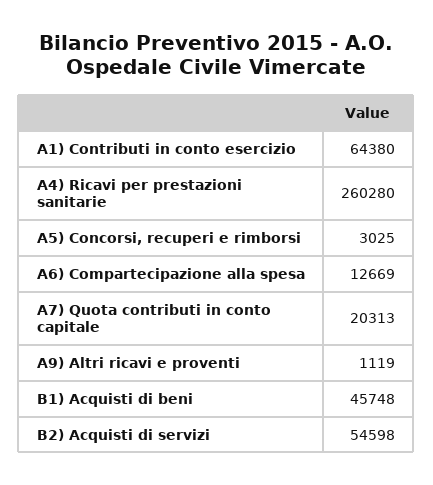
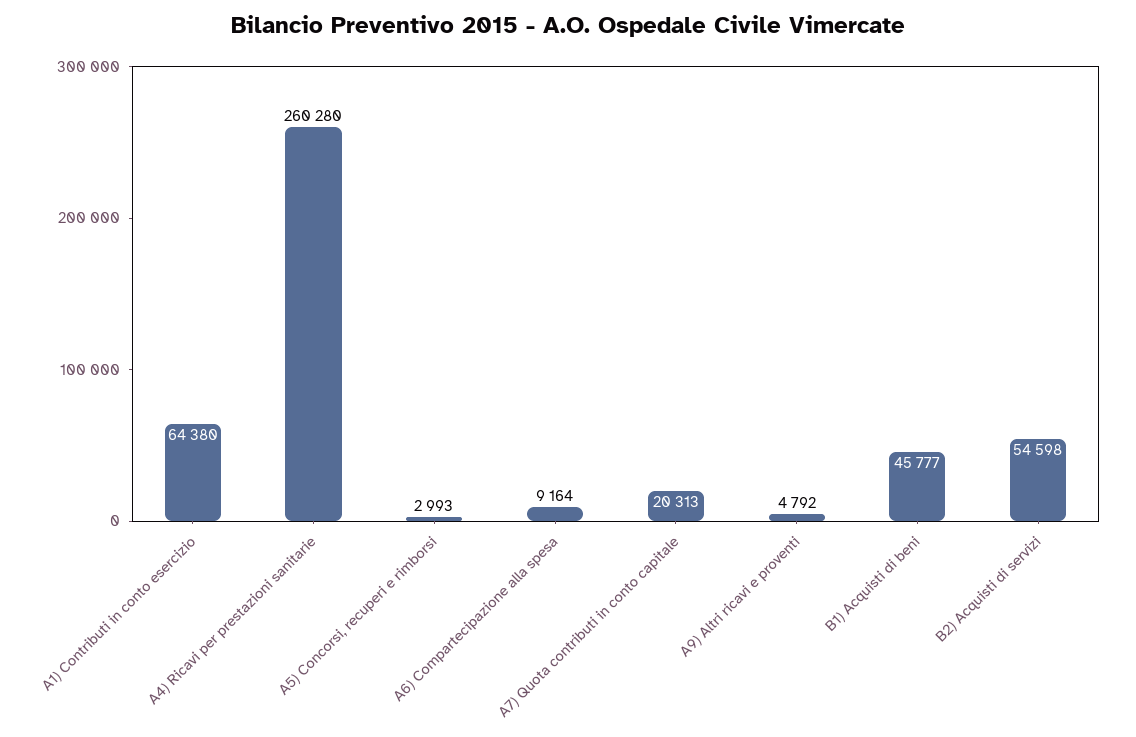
A5) Concorsi, recuperi e rimborsi: 3025 -> 2993
A6) Compartecipazione alla spesa: 12669 -> 9164
A9) Altri ricavi e proventi: 1119 -> 4792
B1) Acquisti di beni: 45748 -> 45777

